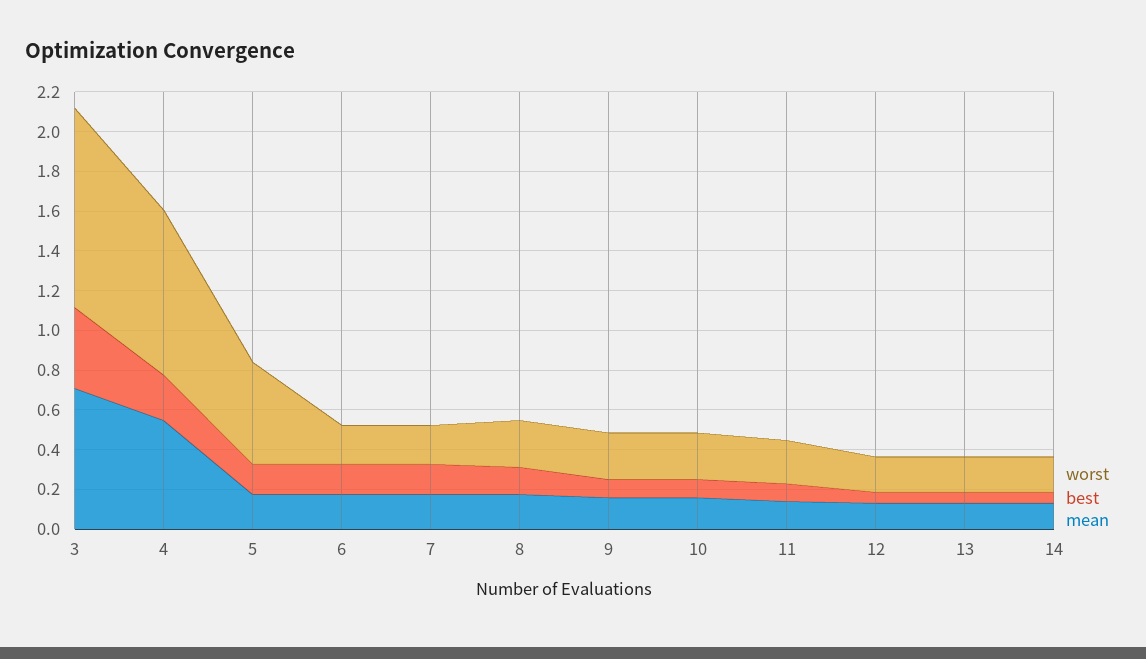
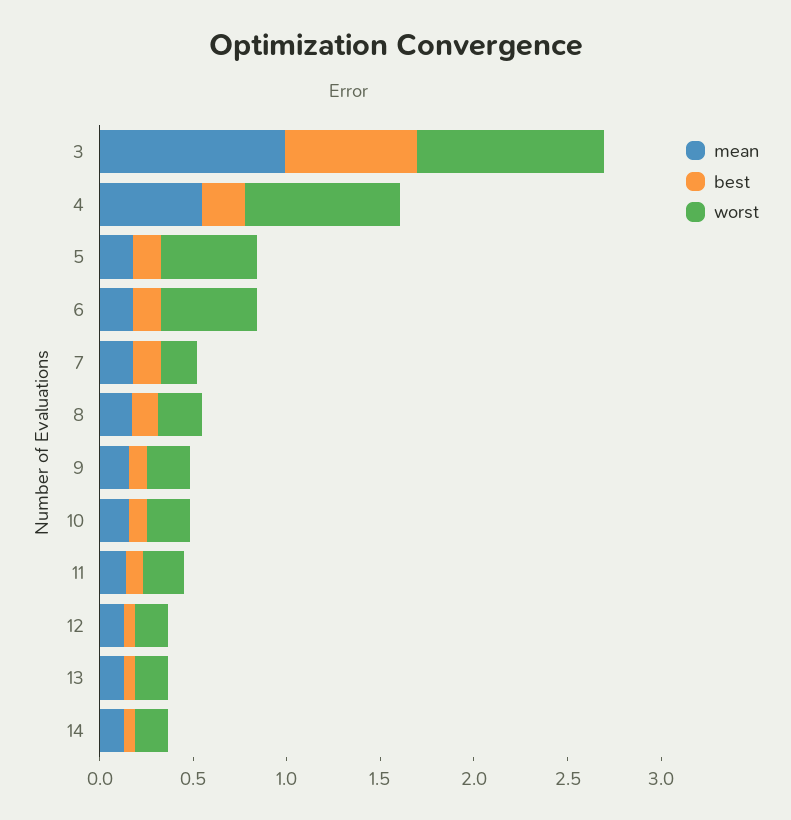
best, 3: 0.4 -> 0.7
mean, 3: 0.7 -> 1
worst, 6: 0.2 -> 0.5

